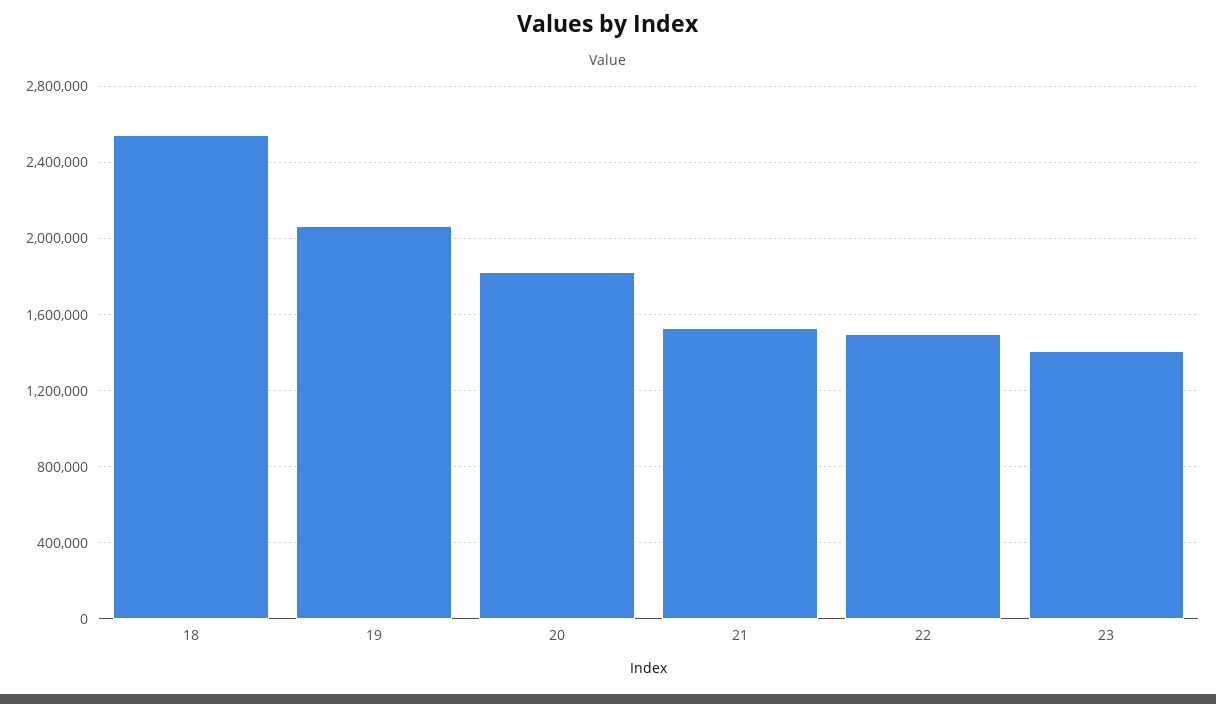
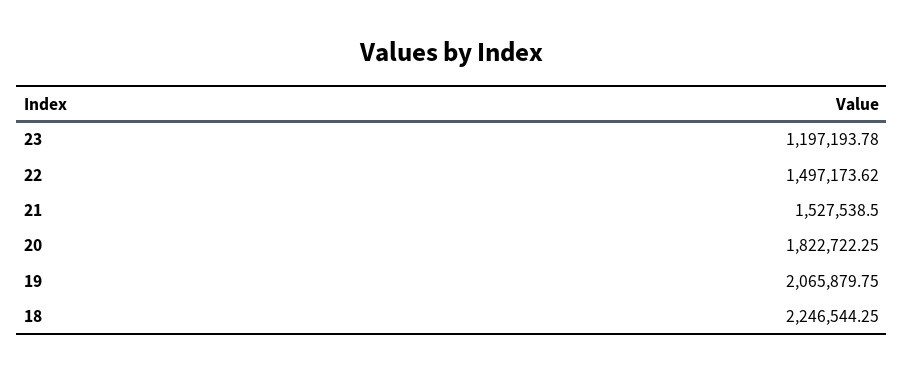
18: 2550000 -> 2246544.25
23: 1400000 -> 1197193.78

